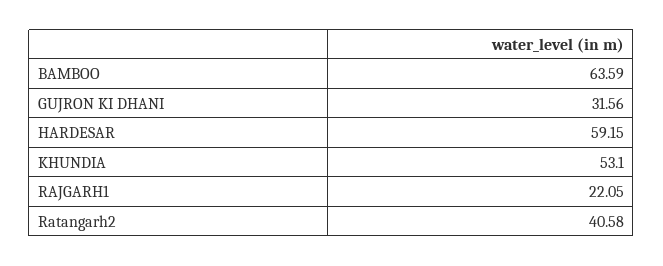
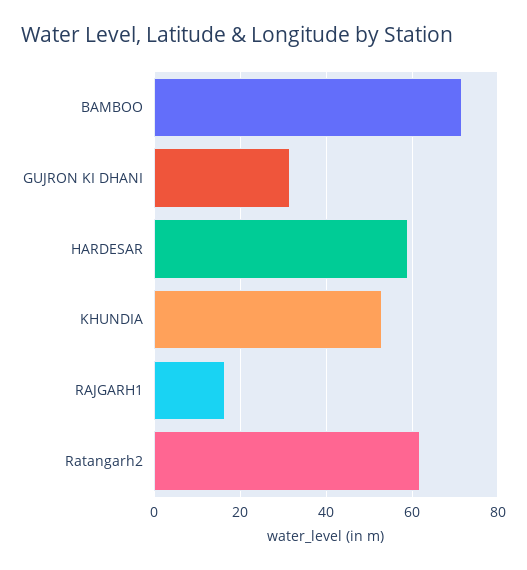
BAMBOO: 63.59 -> 72
RAJGARH1: 22.05 -> 16
Ratangarh2: 40.58 -> 62

